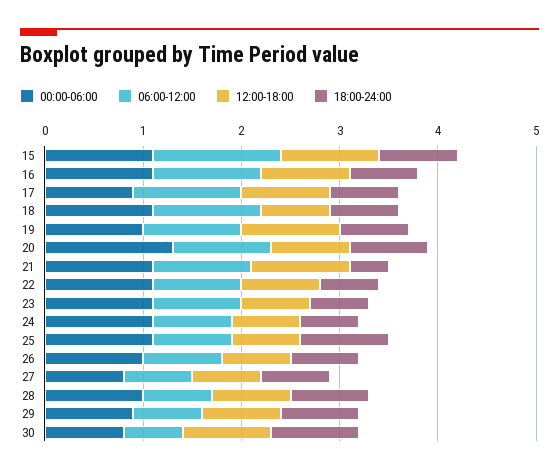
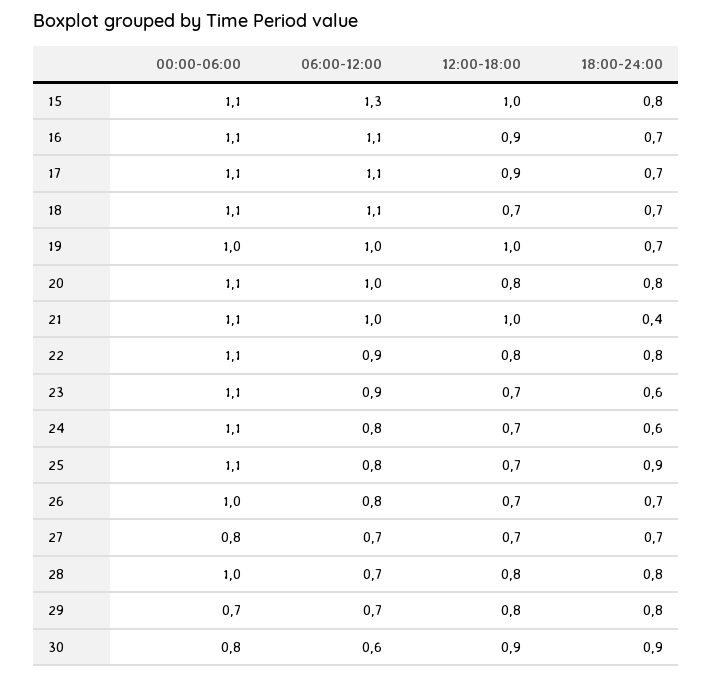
00:00-06:00, 17: 0.9 -> 1.1
00:00-06:00, 20: 1.3 -> 1.1
18:00-24:00, 22: 0.6 -> 0.8
00:00-06:00, 29: 0.9 -> 0.7

